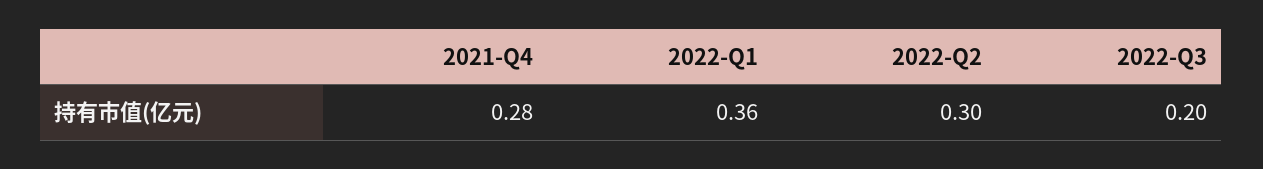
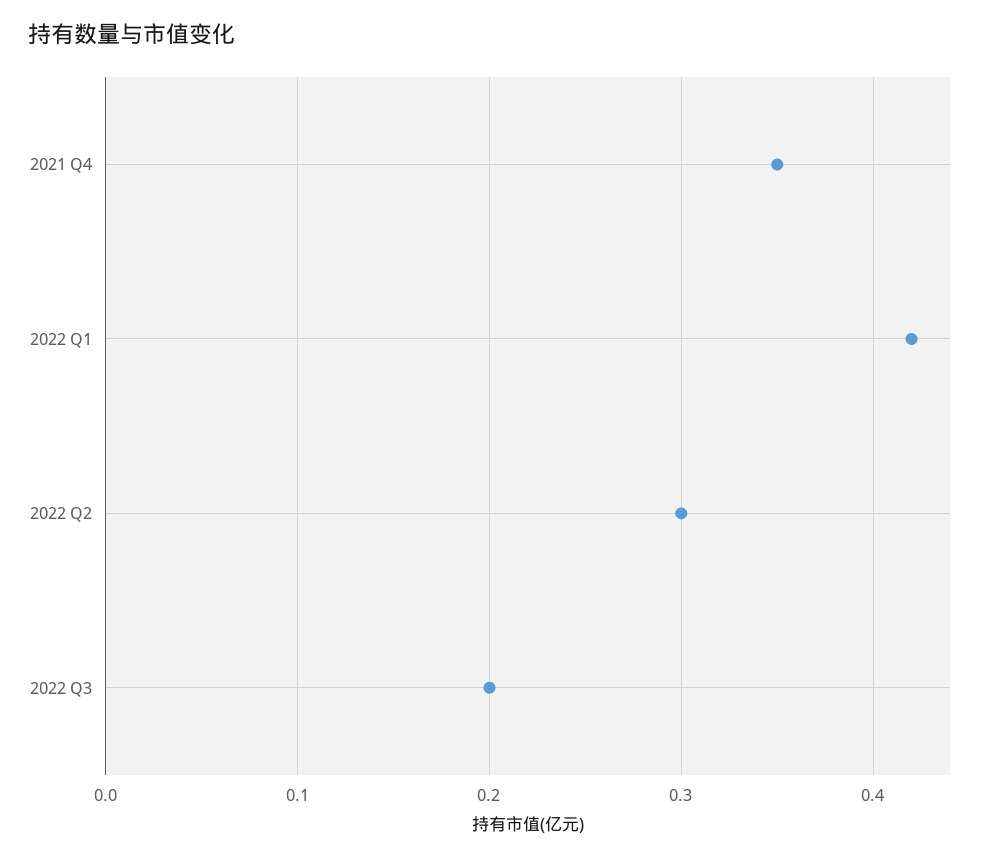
2021-Q4: 0.28 -> 0.35
2022-Q1: 0.36 -> 0.42

